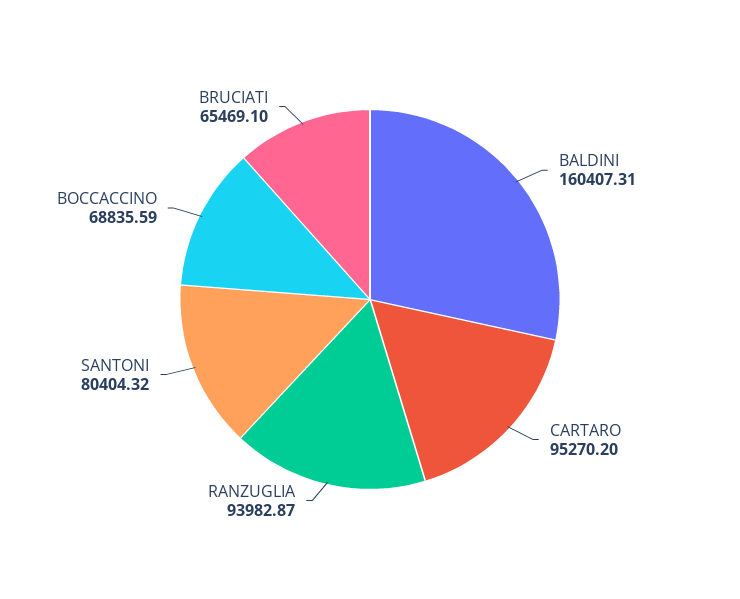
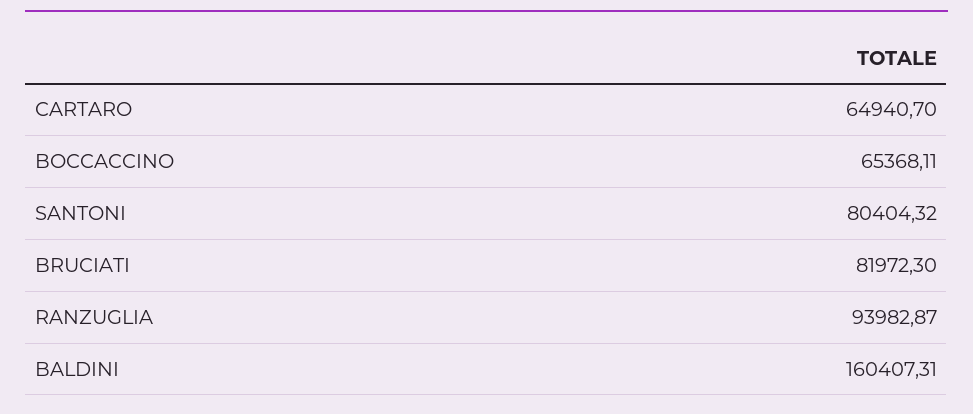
CARTARO: 95270.2 -> 64940.7
BOCCACCINO: 68835.59 -> 65368.11
BRUCIATI: 65469.1 -> 81972.3

